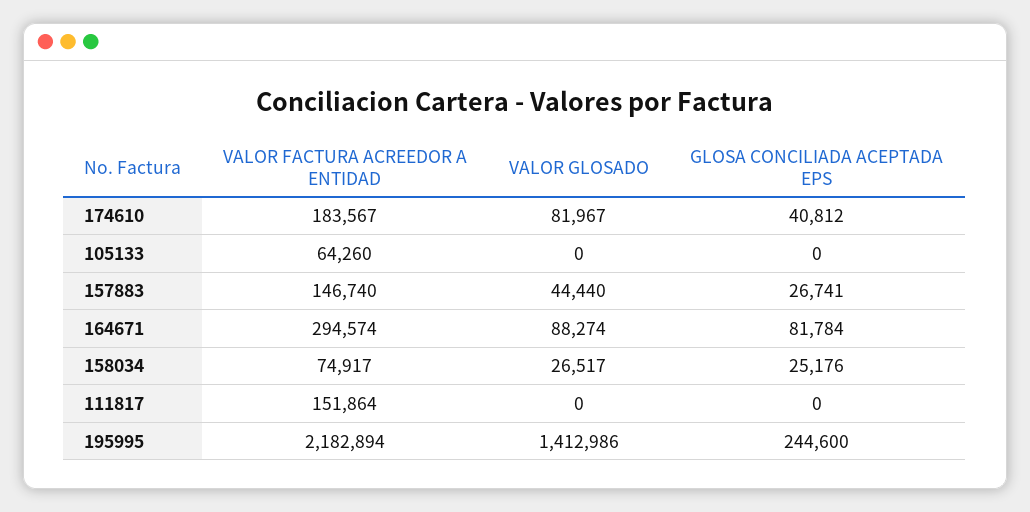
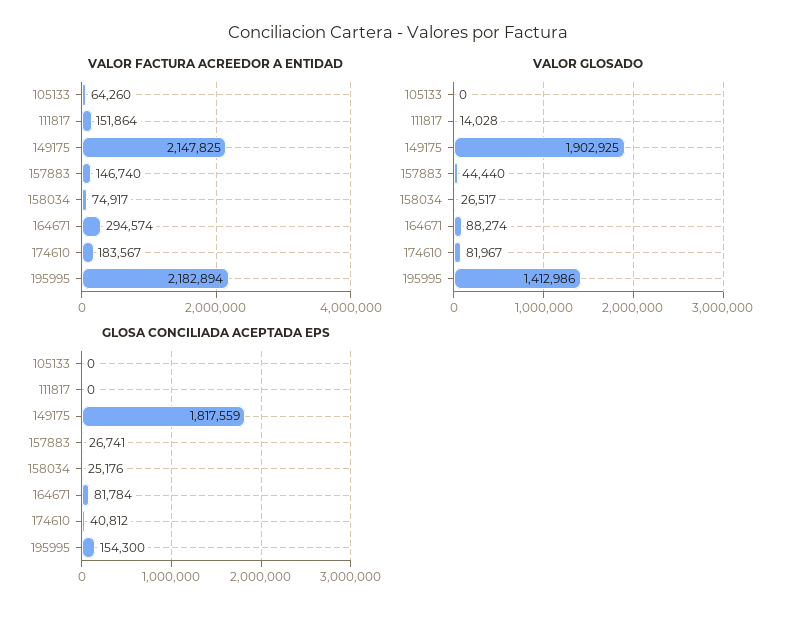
VALOR GLOSADO, 111817: 0 -> 14028
GLOSA CONCILIADA ACEPTADA EPS, 195995: 244600 -> 154300
VALOR FACTURA ACREEDOR A ENTIDAD, 149175: none -> 2147825
VALOR GLOSADO, 149175: none -> 1902925
GLOSA CONCILIADA ACEPTADA EPS, 149175: none -> 1817559

